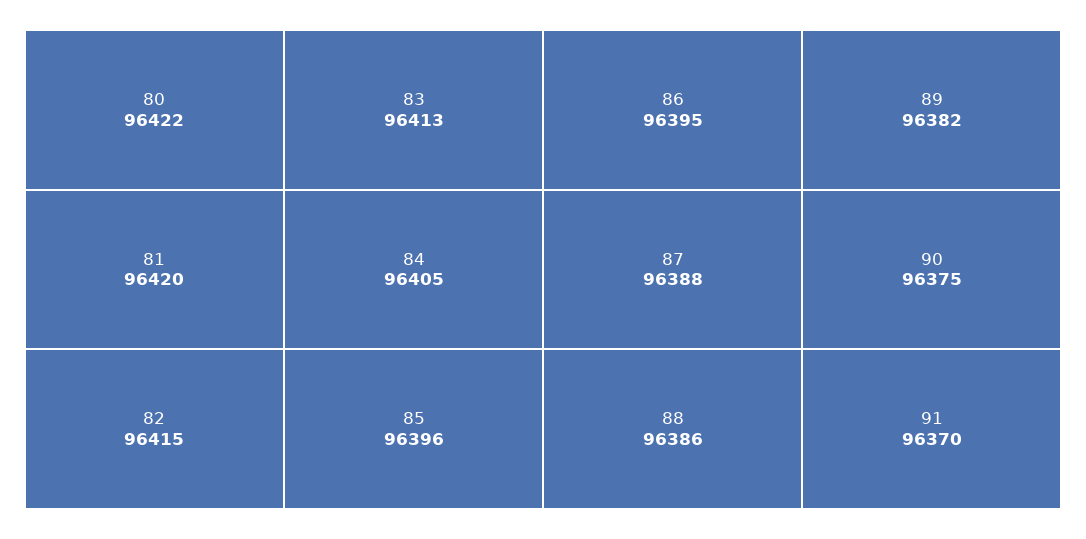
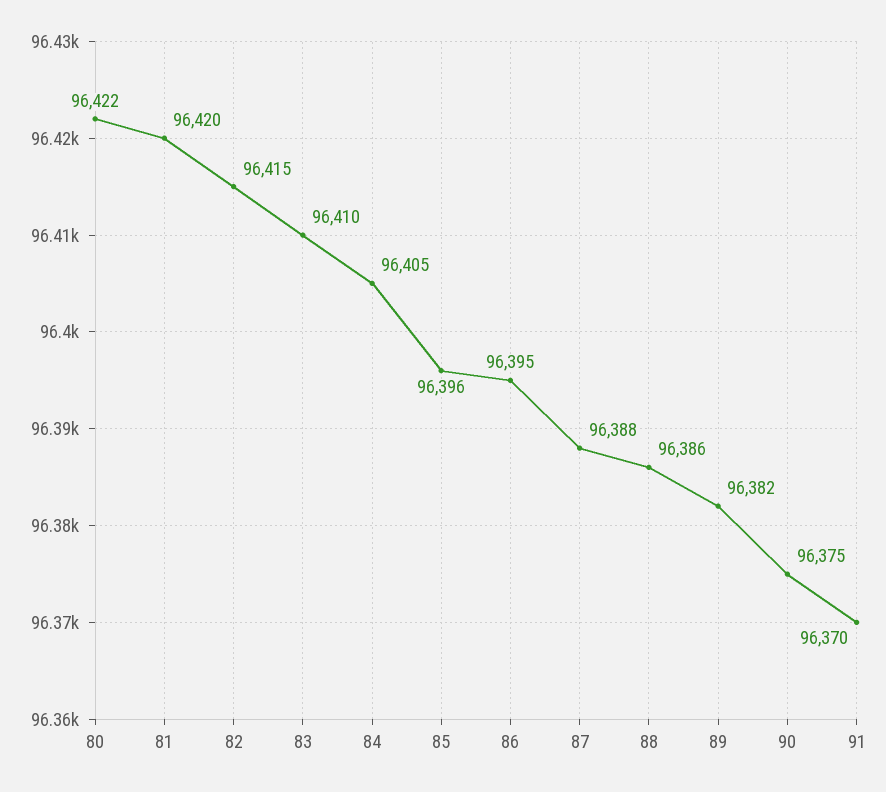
83: 96413 -> 96410

